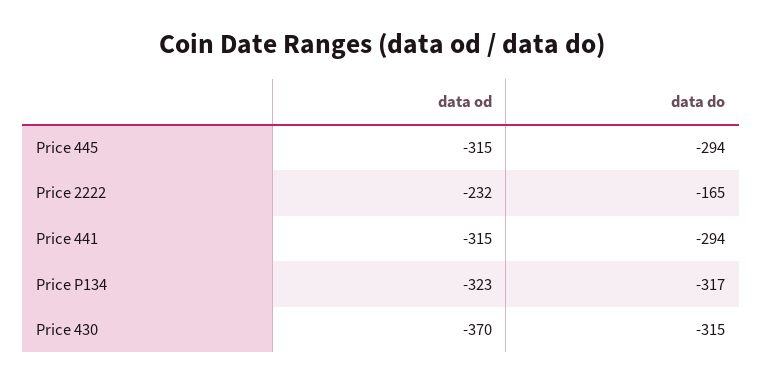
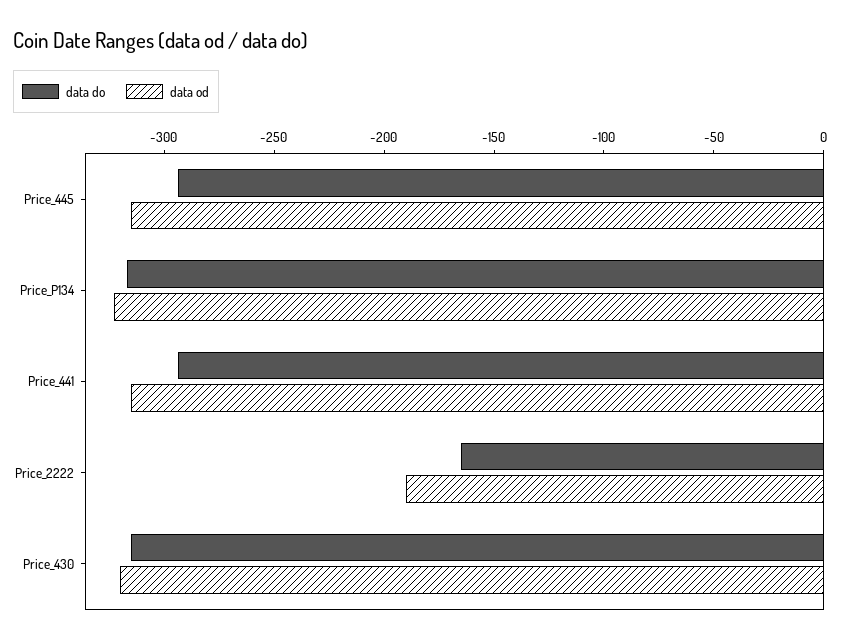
data od, Price 2222: -232 -> -190
data od, Price 430: -370 -> -320

